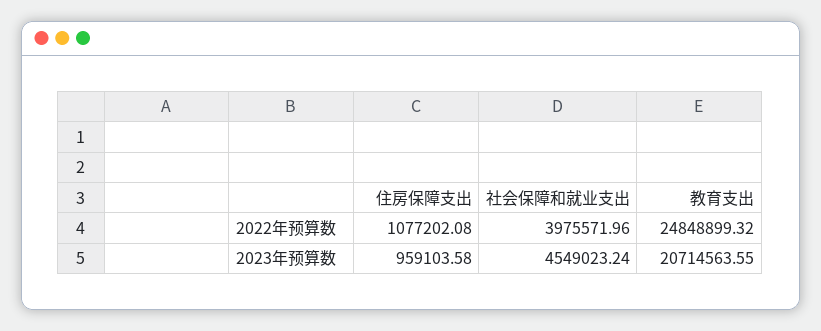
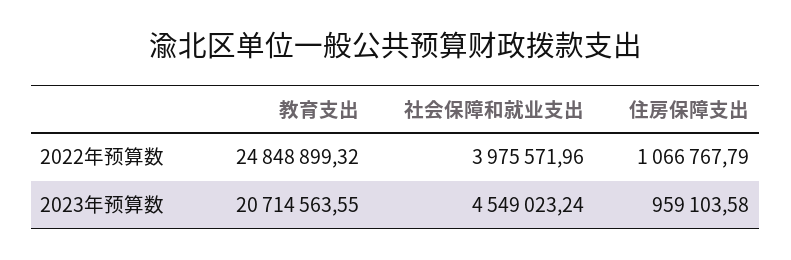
住房保障支出, 2022年预算数: 1077202.08 -> 1066767.79

